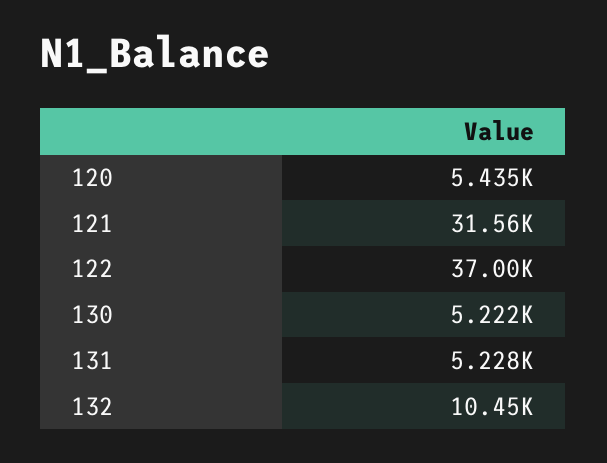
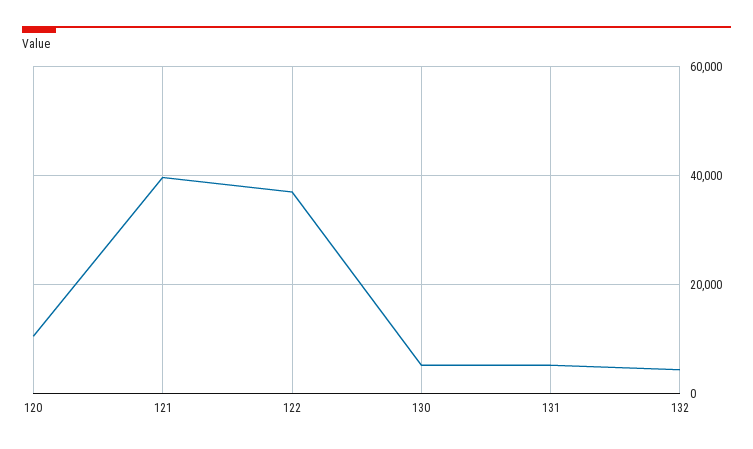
120: 5435 -> 10000
121: 31560 -> 40000
132: 10450 -> 4000

